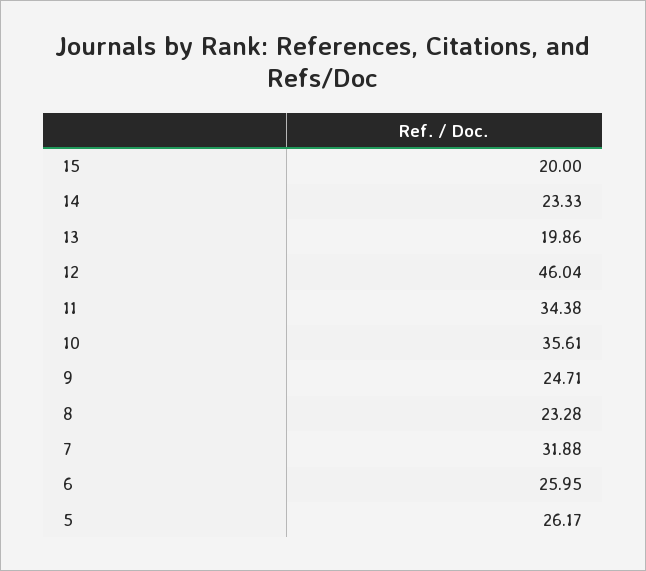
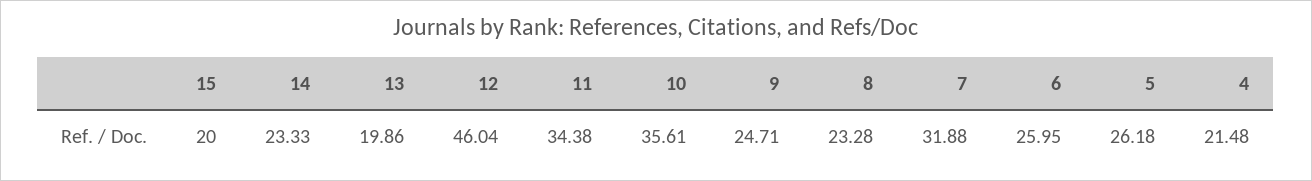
5: 26.17 -> 26.18
4: none -> 21.48

